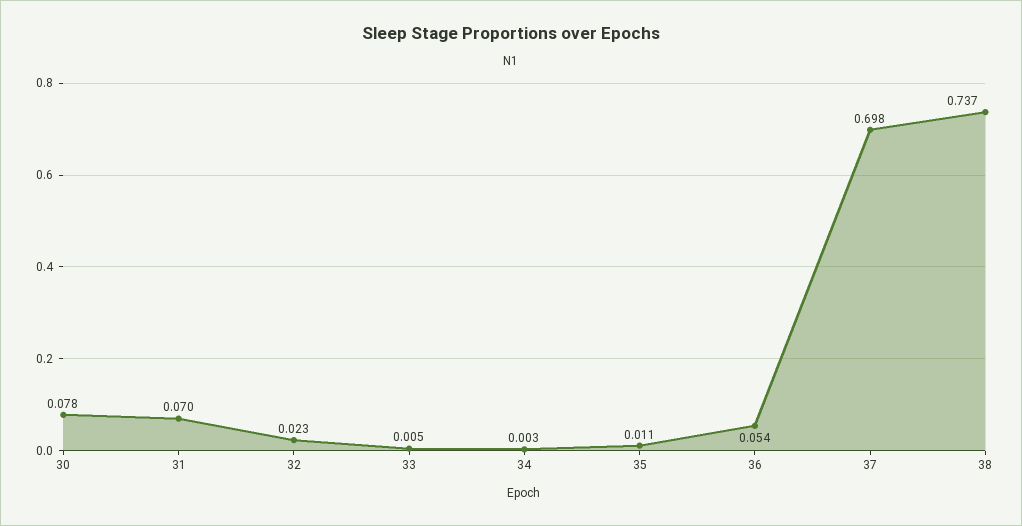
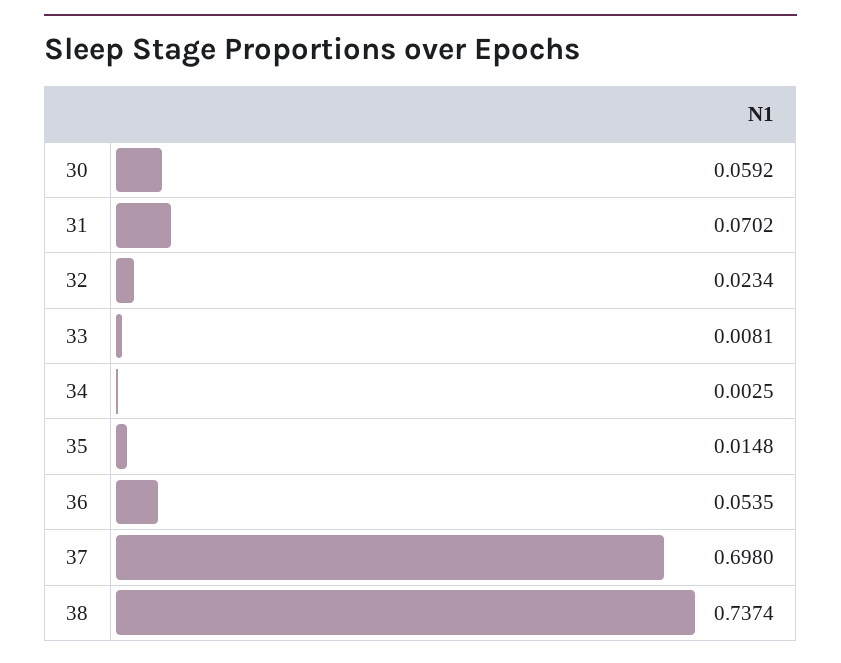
30: 0.078 -> 0.0592
33: 0.005 -> 0.0081
35: 0.011 -> 0.0148

